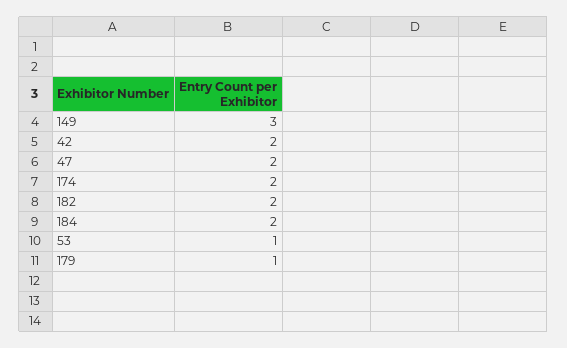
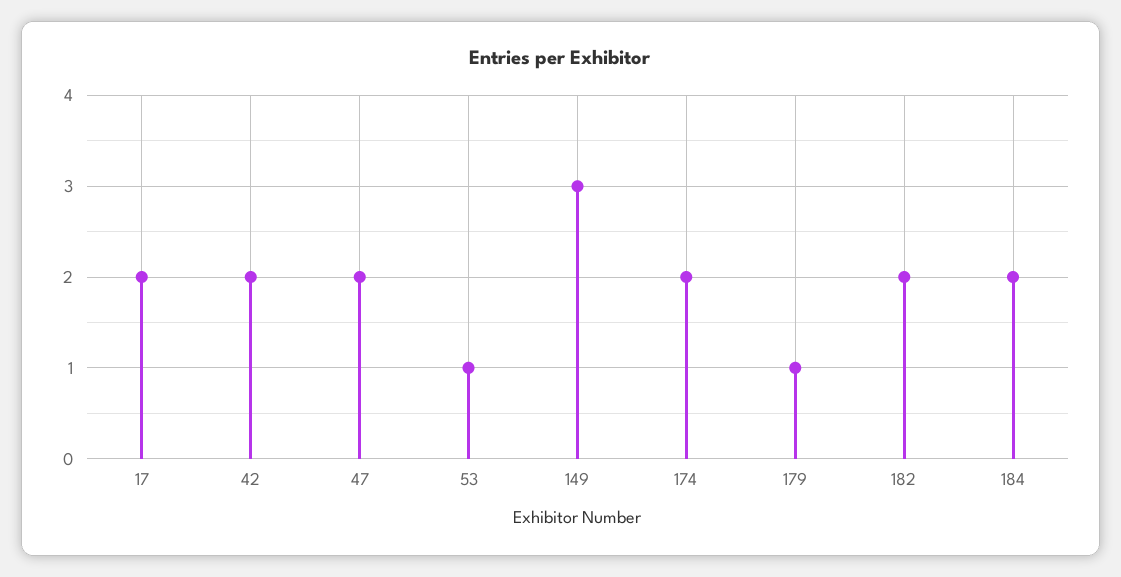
17: none -> 2

